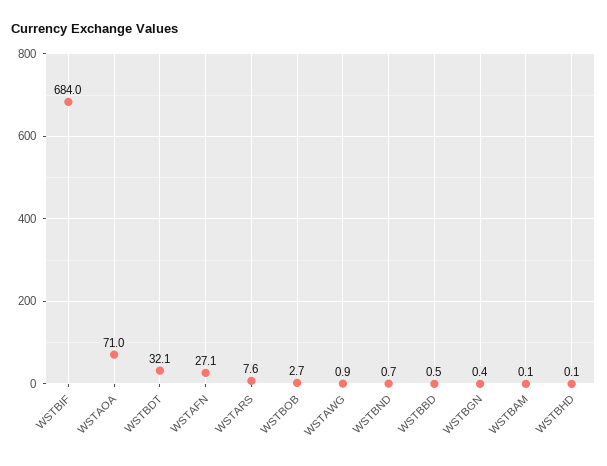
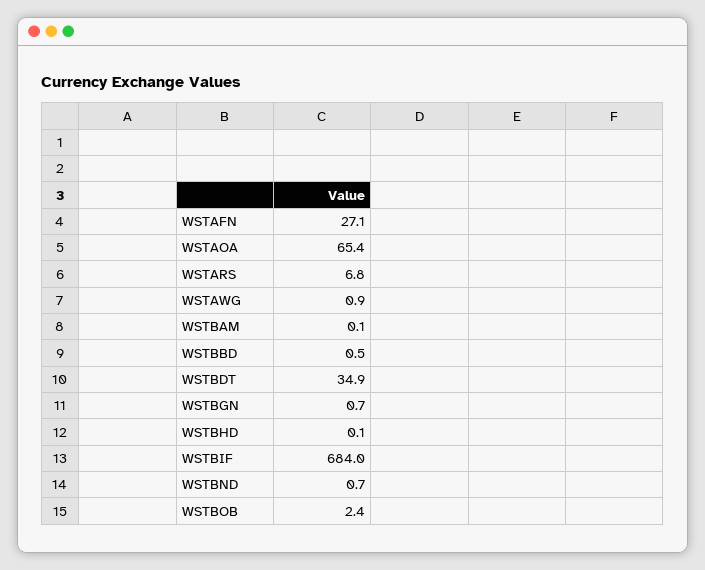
WSTAOA: 71 -> 65.4
WSTBDT: 32.1 -> 34.9
WSTARS: 7.6 -> 6.8
WSTBOB: 2.7 -> 2.4
WSTBGN: 0.4 -> 0.7

